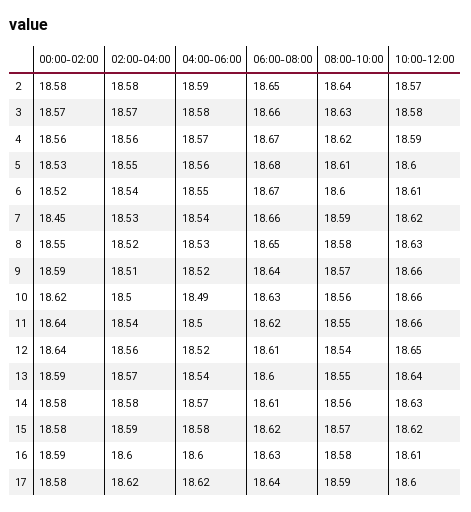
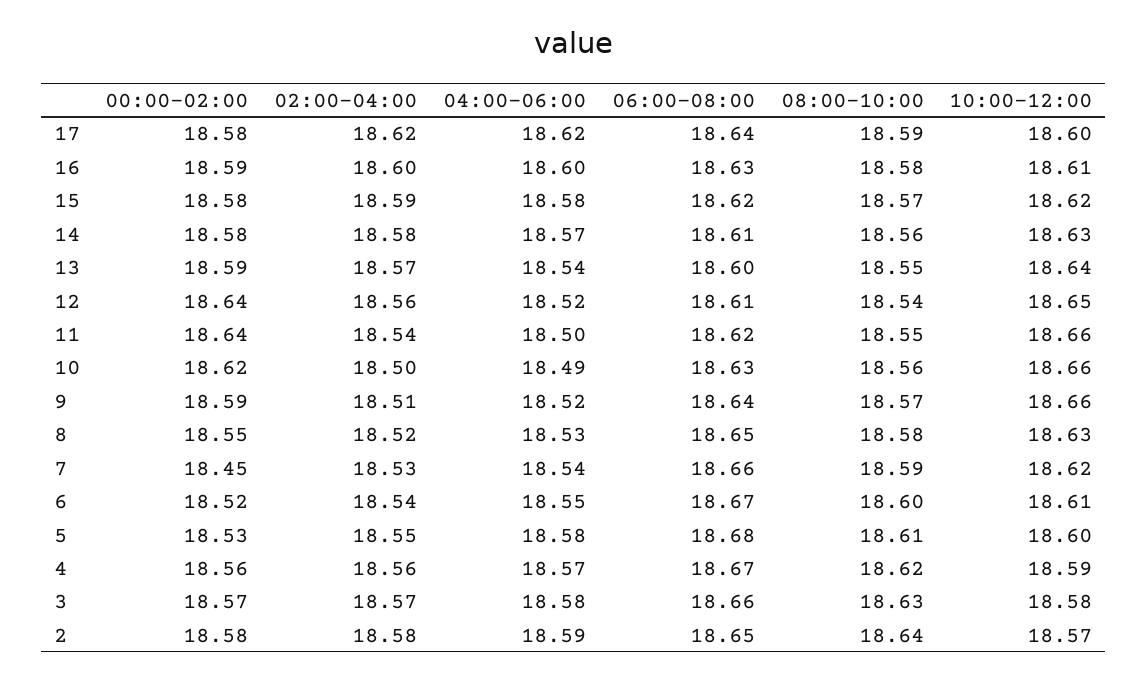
04:00-06:00, 5: 18.56 -> 18.58

